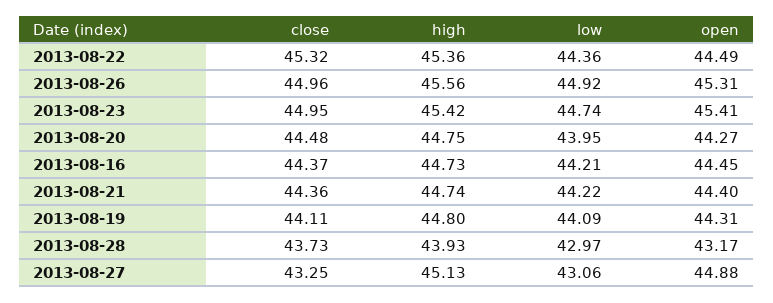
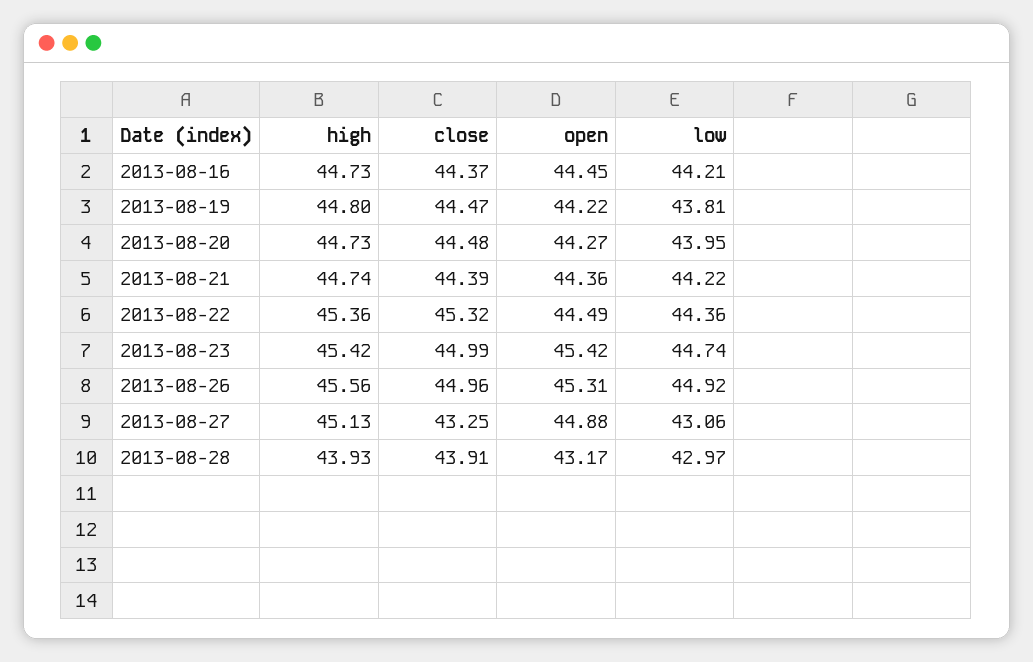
close, 2013-08-23: 44.95 -> 44.99
open, 2013-08-23: 45.41 -> 45.42
high, 2013-08-20: 44.75 -> 44.73
close, 2013-08-21: 44.36 -> 44.39
open, 2013-08-21: 44.4 -> 44.36
close, 2013-08-19: 44.11 -> 44.47
low, 2013-08-19: 44.09 -> 43.81
open, 2013-08-19: 44.31 -> 44.22
close, 2013-08-28: 43.73 -> 43.91

